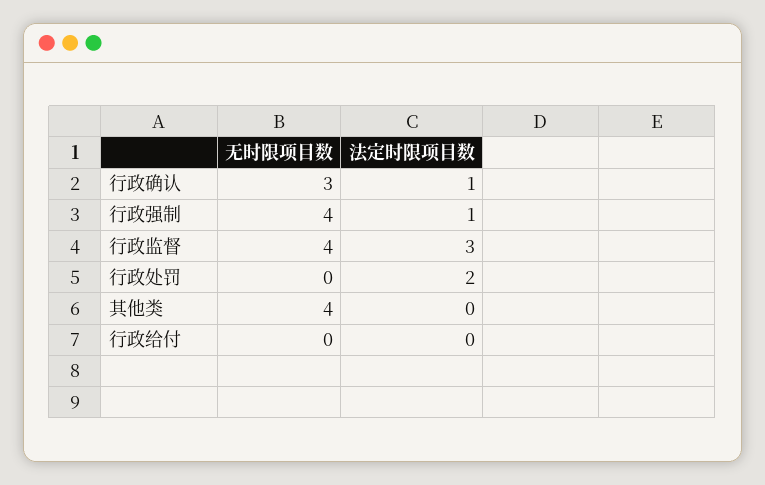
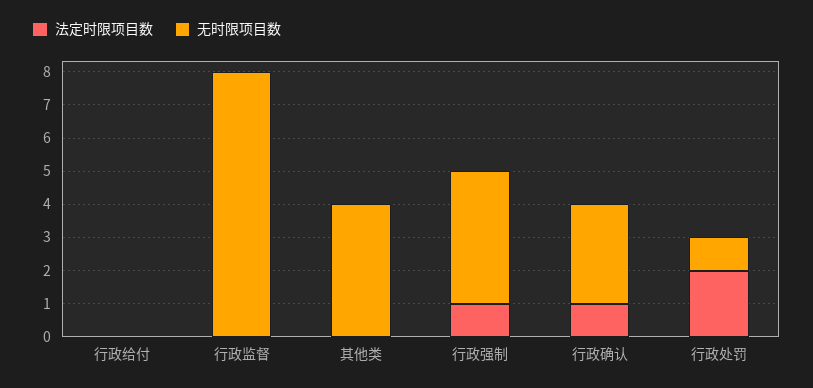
无时限项目数, 行政监督: 4 -> 8
法定时限项目数, 行政监督: 3 -> 0
无时限项目数, 行政处罚: 0 -> 1

